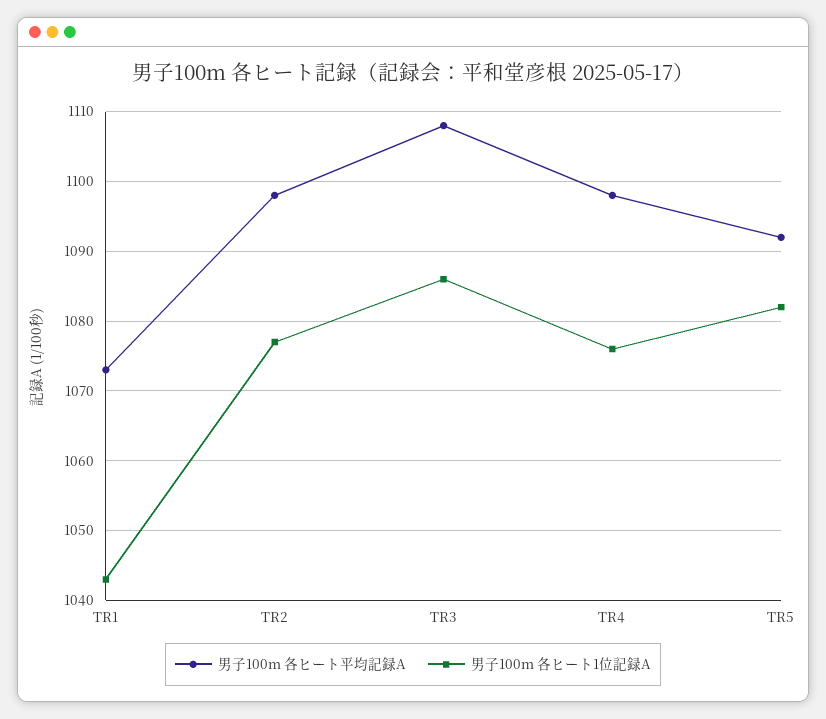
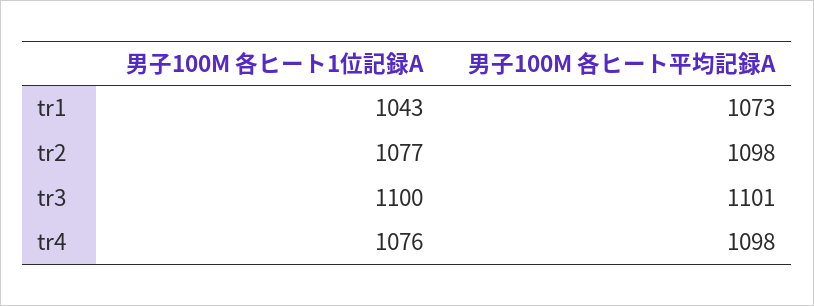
男子100m 各ヒート平均記録A, TR3: 1108 -> 1101
男子100m 各ヒート1位記録A, TR3: 1086 -> 1100
男子100m 各ヒート平均記録A, TR5: 1092 -> none
男子100m 各ヒート1位記録A, TR5: 1082 -> none

